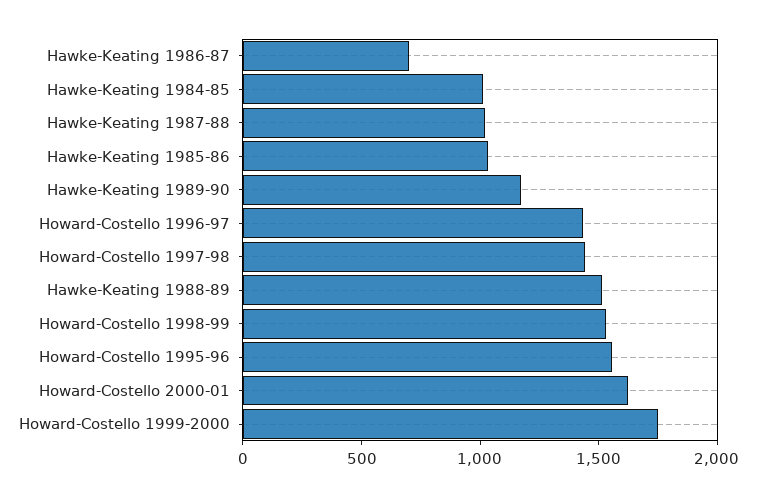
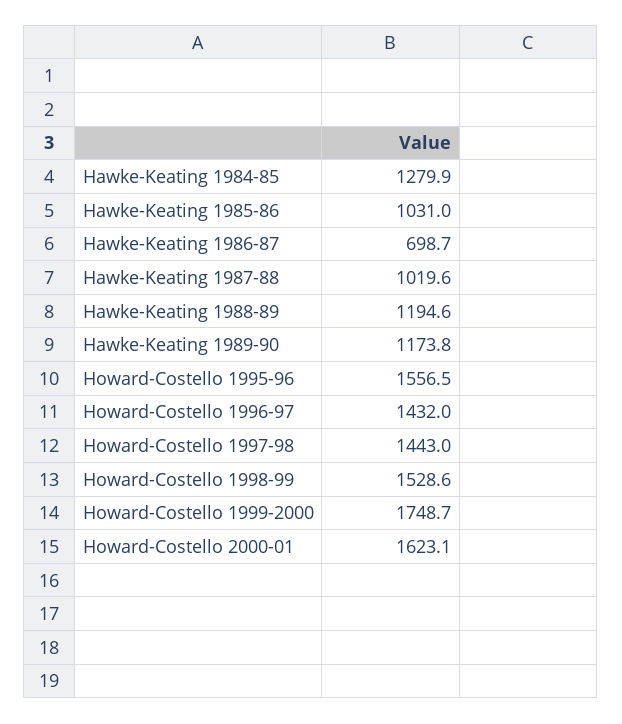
Hawke-Keating 1984-85: 1000 -> 1279.9
Hawke-Keating 1988-89: 1500 -> 1194.6

